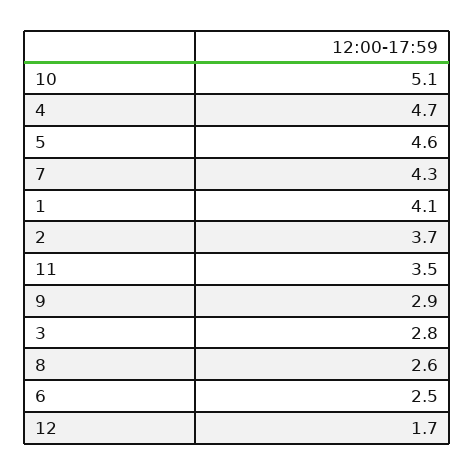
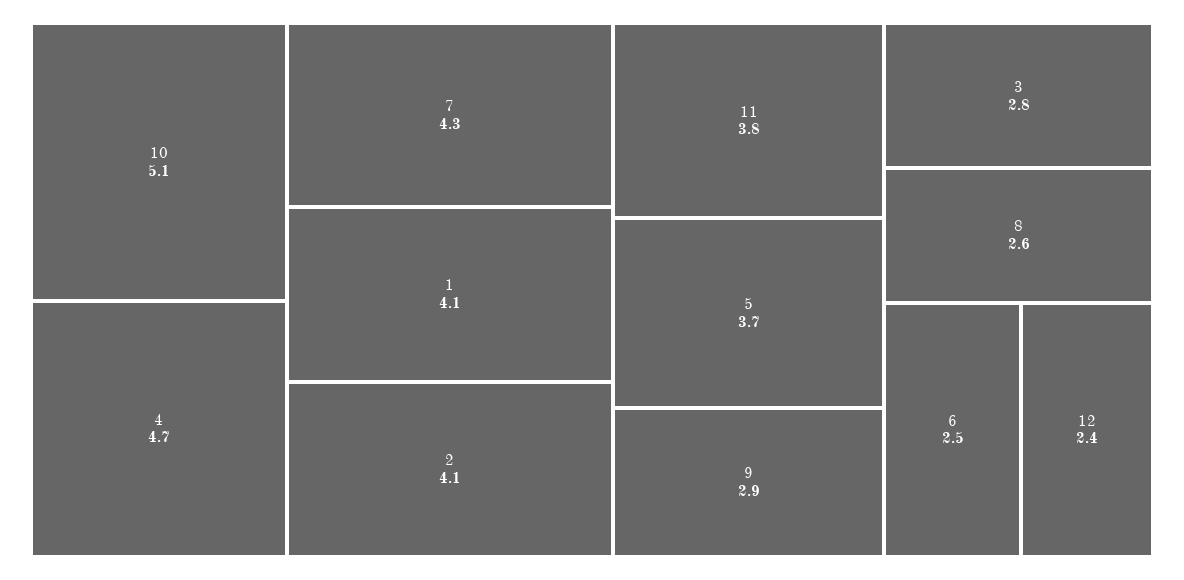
5: 4.6 -> 3.7
2: 3.7 -> 4.1
11: 3.5 -> 3.8
12: 1.7 -> 2.4

